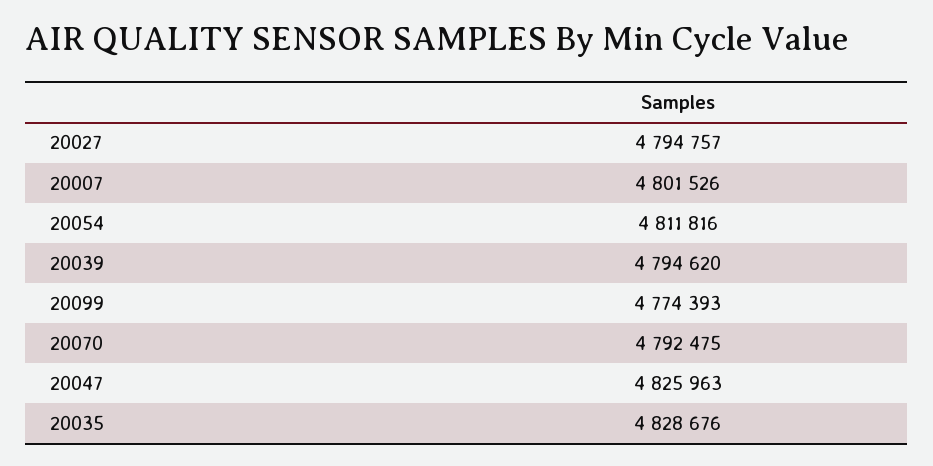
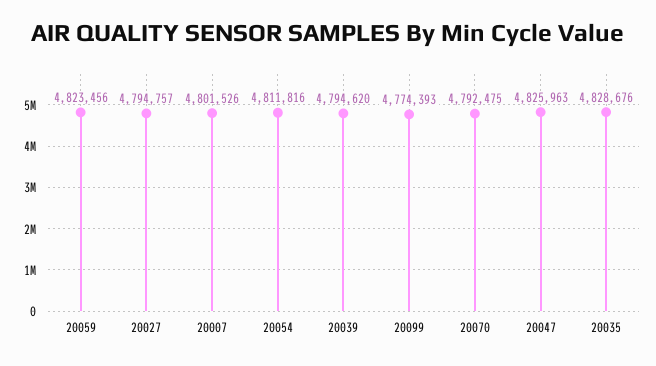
20059: none -> 4823456

